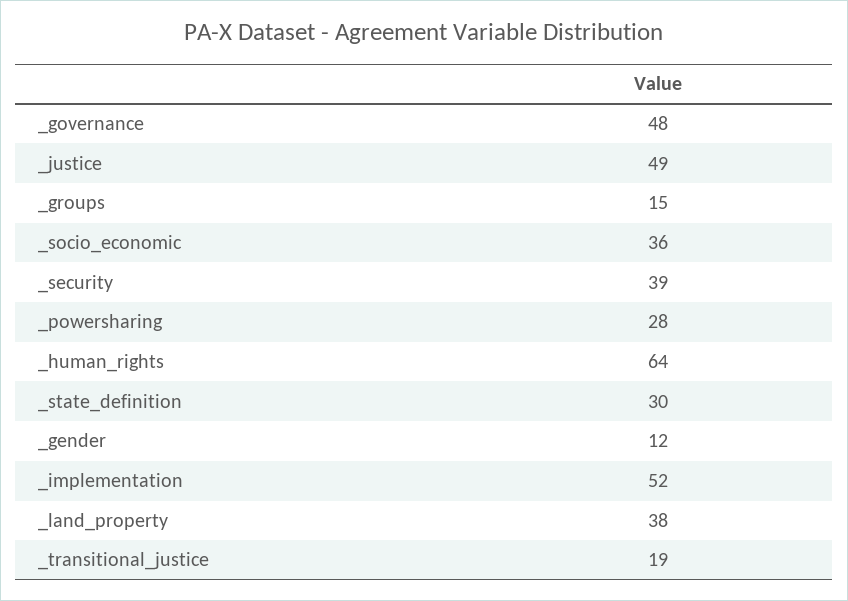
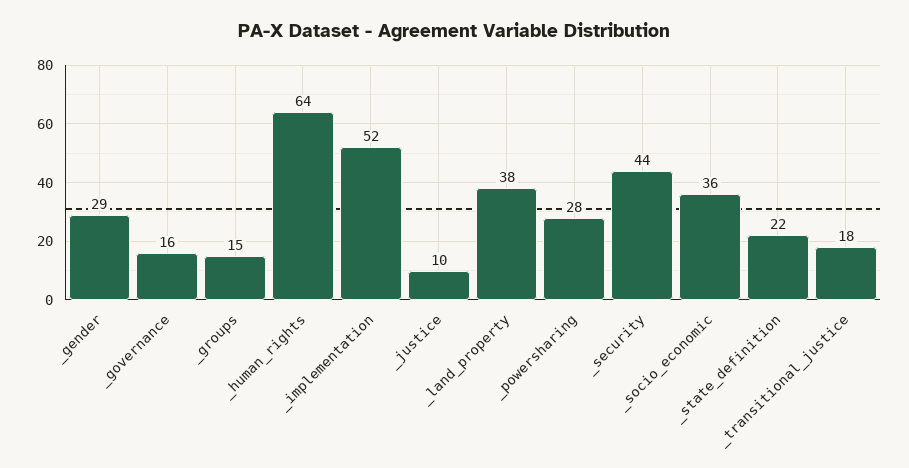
_governance: 48 -> 16
_justice: 49 -> 10
_security: 39 -> 44
_state_definition: 30 -> 22
_gender: 12 -> 29
_transitional_justice: 19 -> 18

